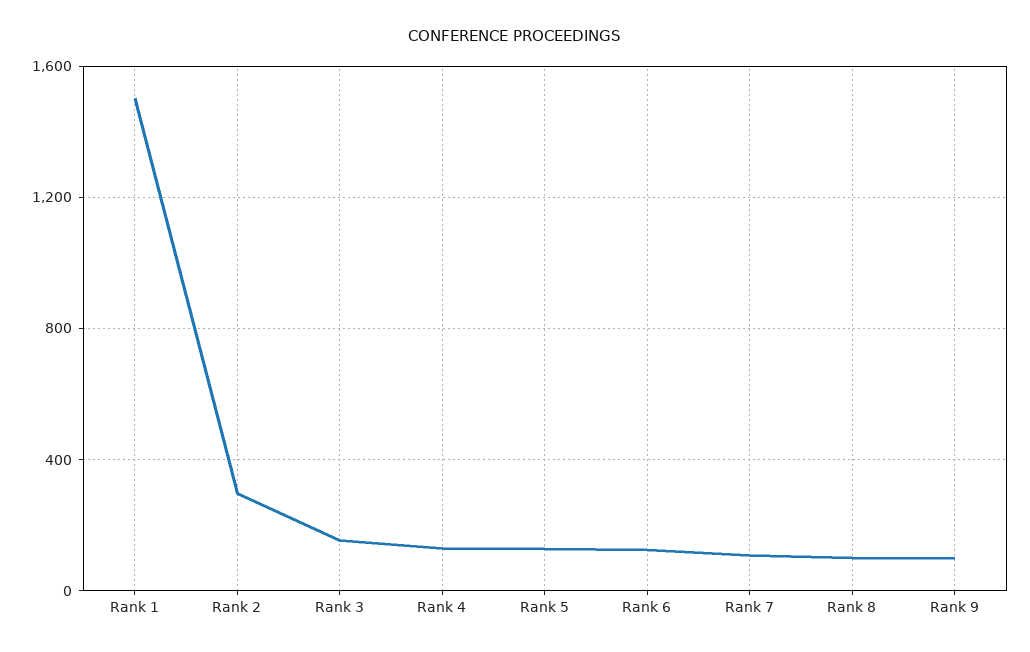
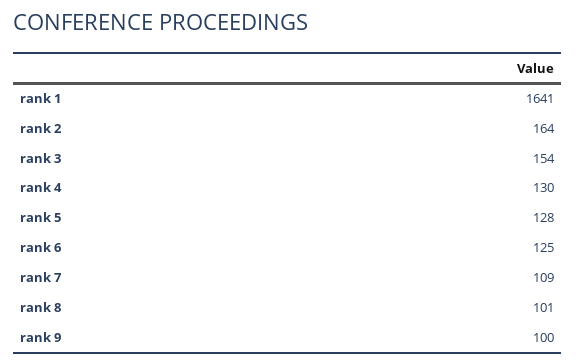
Rank 1: 1500 -> 1641
Rank 2: 300 -> 164

